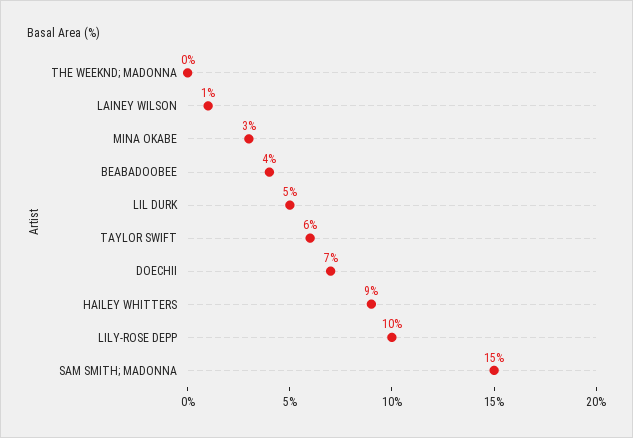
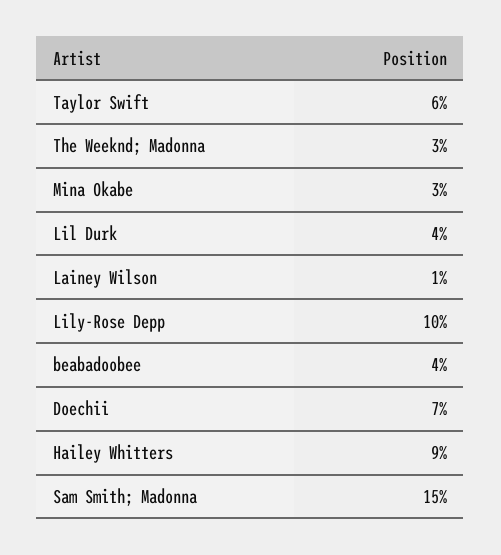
THE WEEKND; MADONNA: 0 -> 3
LIL DURK: 5 -> 4

